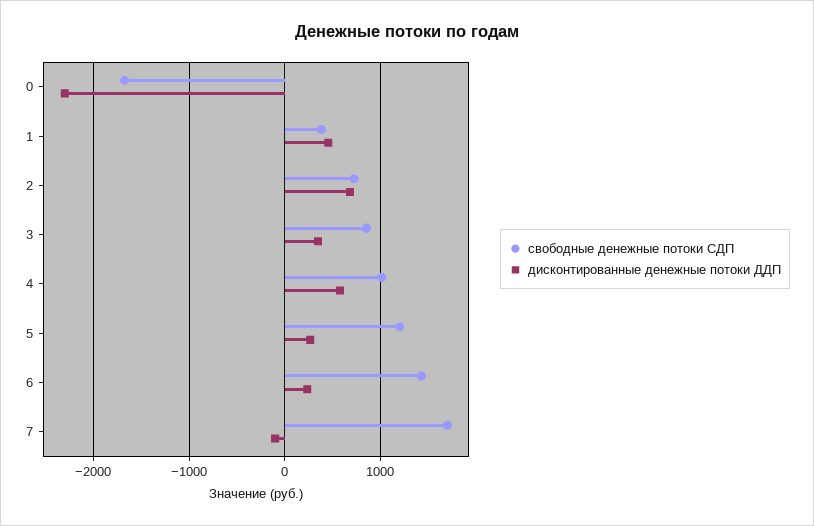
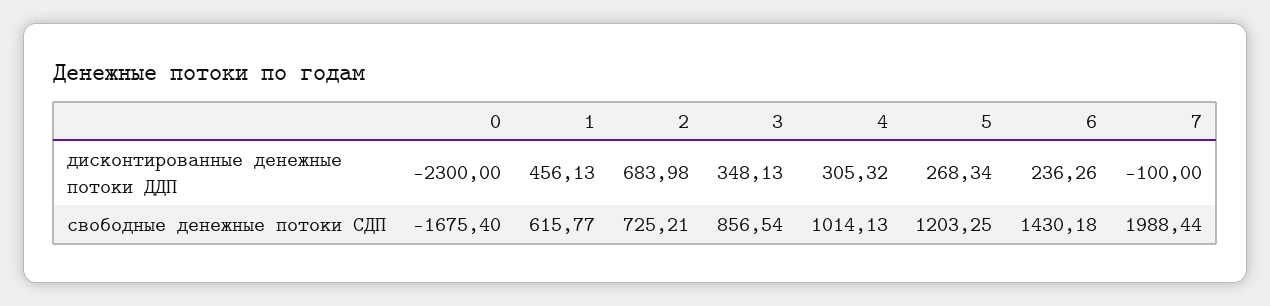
свободные денежные потоки СДП, 1: 400 -> 615.77
дисконтированные денежные потоки ДДП, 4: 600 -> 305.32
свободные денежные потоки СДП, 7: 1700 -> 1988.44

